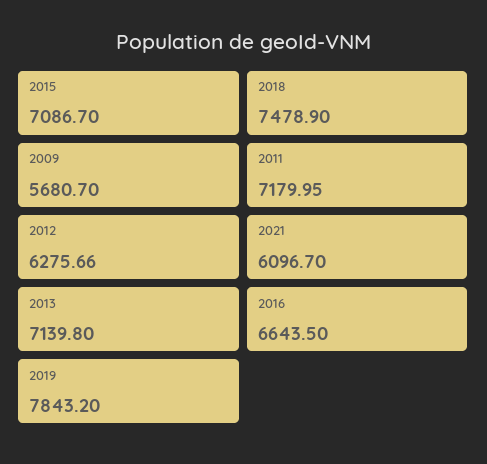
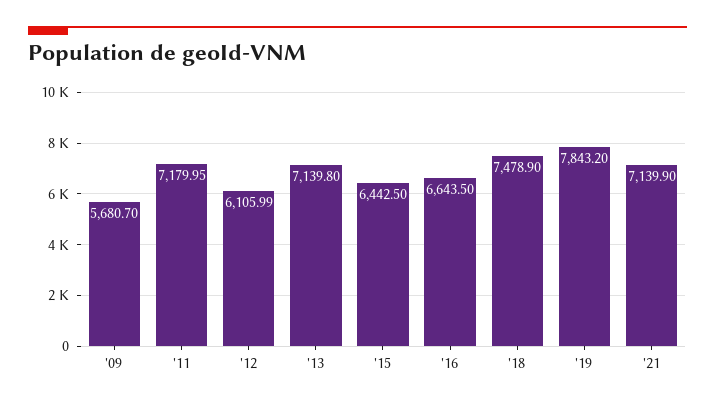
2015: 7086.7 -> 6442.5
2012: 6275.66 -> 6105.99
2021: 6096.7 -> 7139.9

